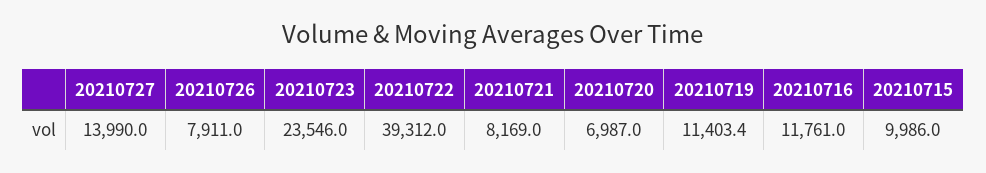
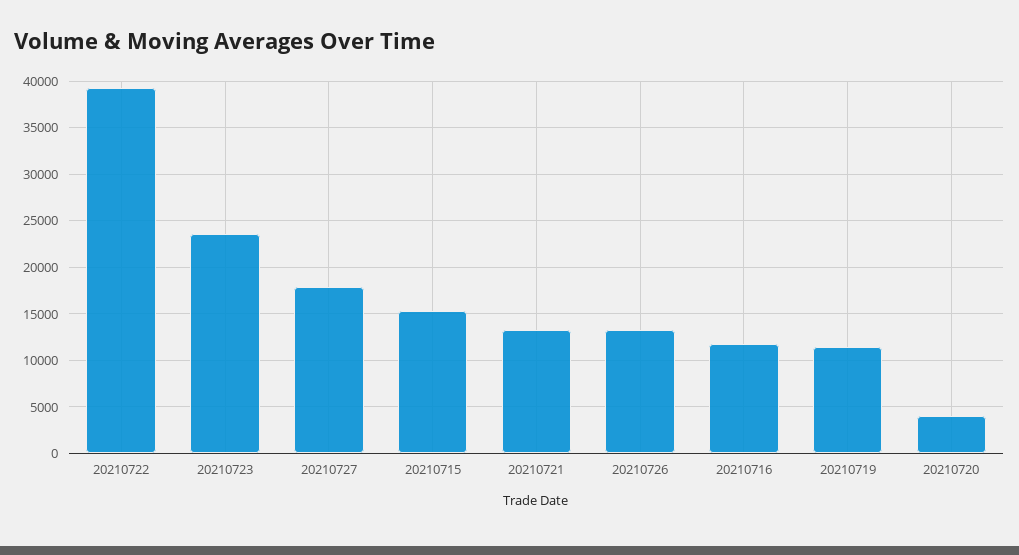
20210727: 13990 -> 18000
20210726: 7911 -> 13000
20210721: 8169 -> 13000
20210720: 6987 -> 4000
20210715: 9986 -> 15000

